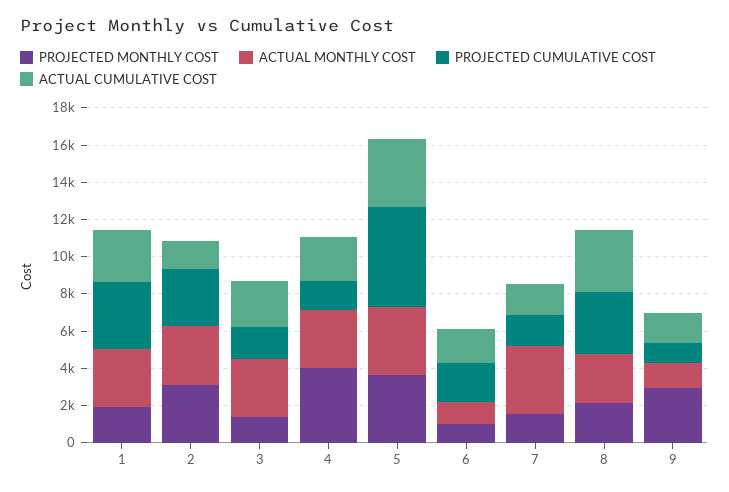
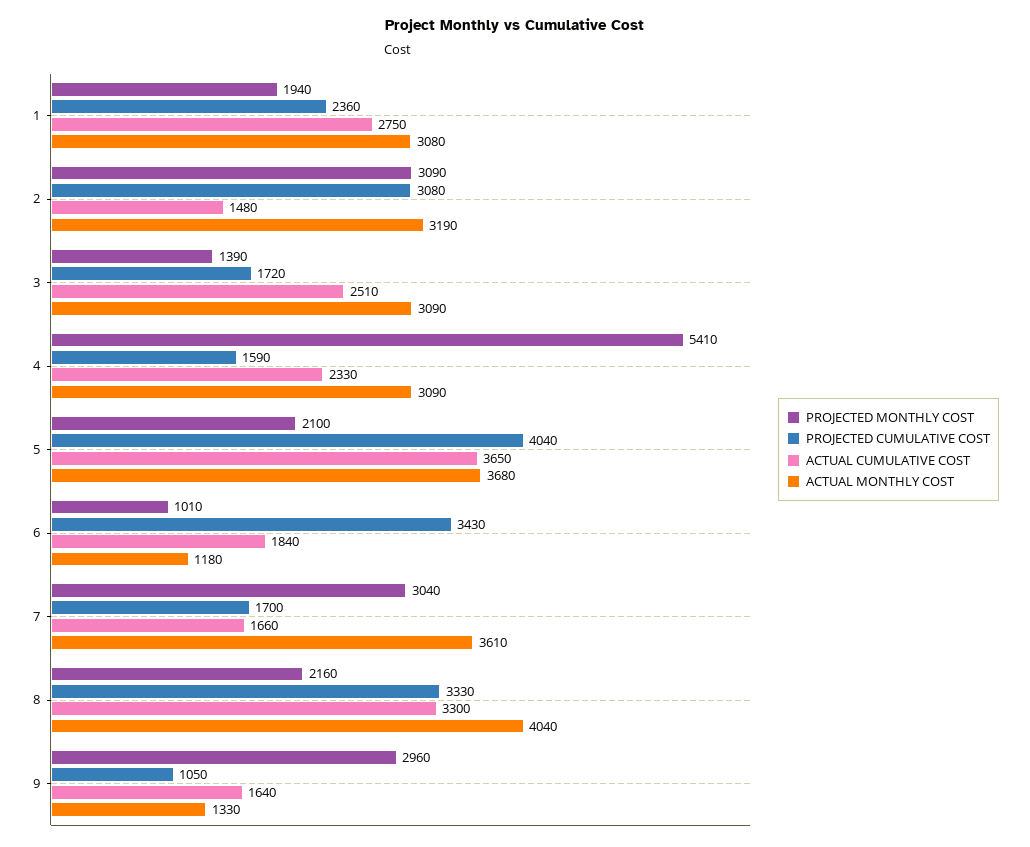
PROJECTED CUMULATIVE COST, 1: 3500 -> 2360
PROJECTED MONTHLY COST, 4: 4000 -> 5410
PROJECTED MONTHLY COST, 5: 3500 -> 2100
PROJECTED CUMULATIVE COST, 5: 5500 -> 4040
PROJECTED CUMULATIVE COST, 6: 2000 -> 3430
PROJECTED MONTHLY COST, 7: 1500 -> 3040
ACTUAL MONTHLY COST, 8: 2500 -> 4040

